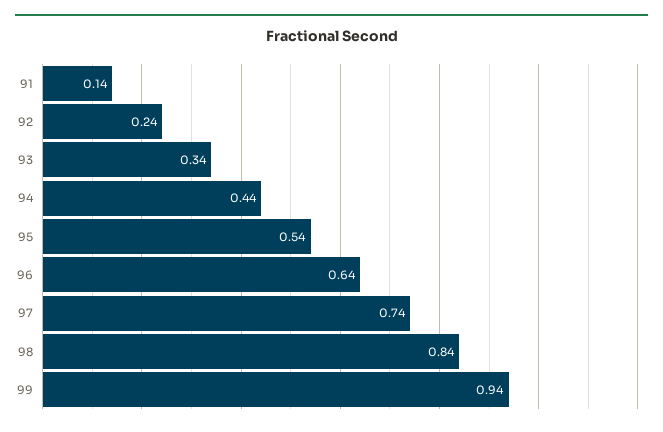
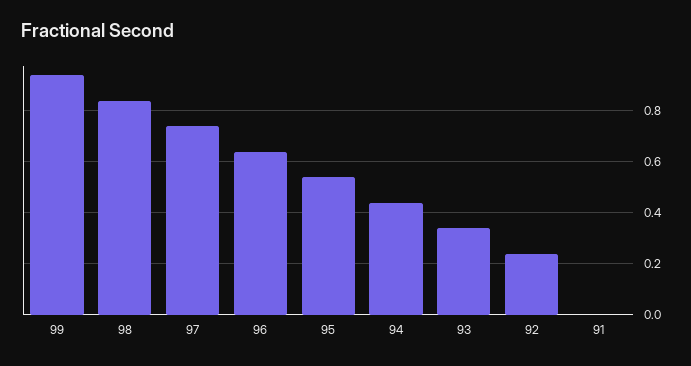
91: 0.14 -> 0

